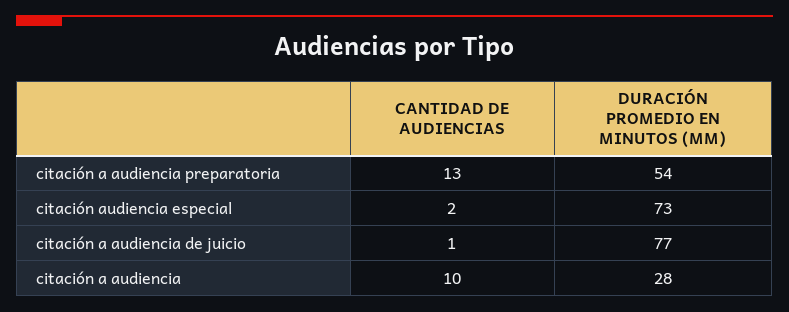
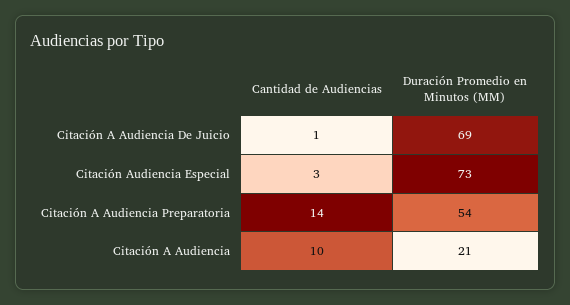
CANTIDAD DE AUDIENCIAS, citación a audiencia preparatoria: 13 -> 14
CANTIDAD DE AUDIENCIAS, citación audiencia especial: 2 -> 3
DURACIÓN PROMEDIO EN MINUTOS (MM), citación a audiencia de juicio: 77 -> 69
DURACIÓN PROMEDIO EN MINUTOS (MM), citación a audiencia: 28 -> 21

